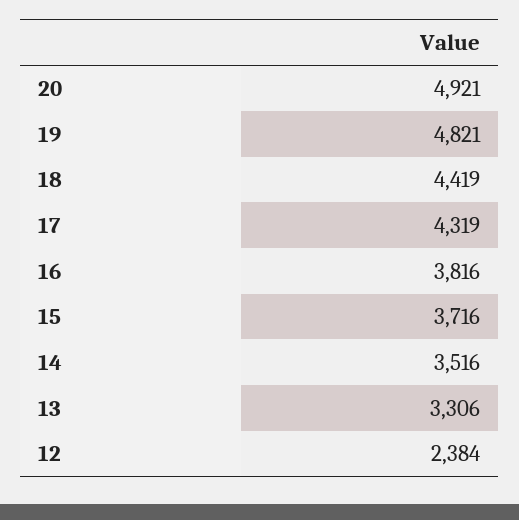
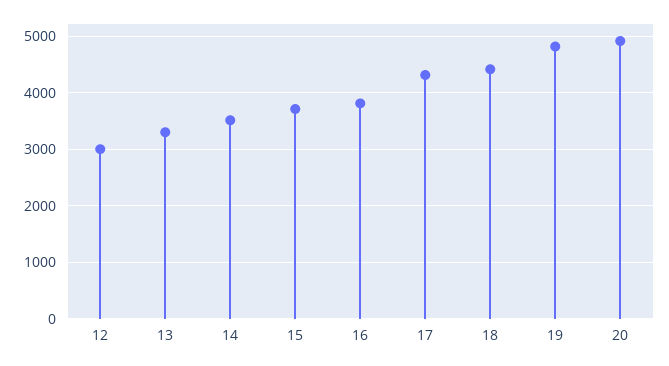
12: 2384 -> 3000

